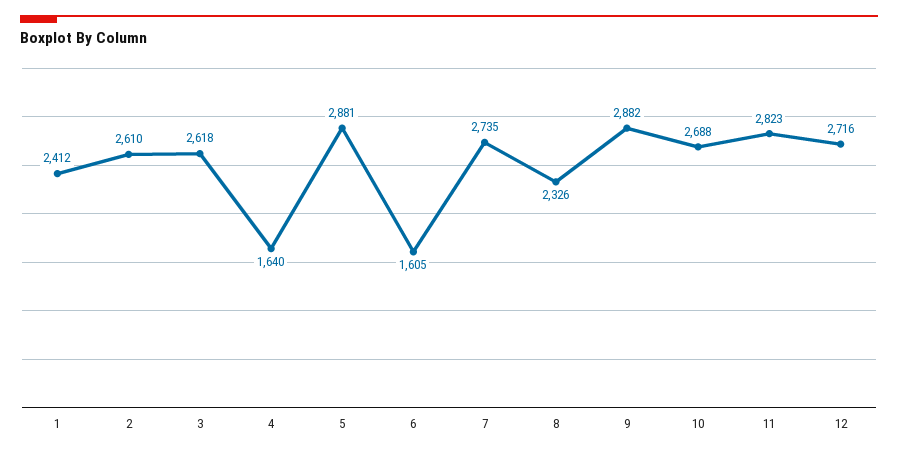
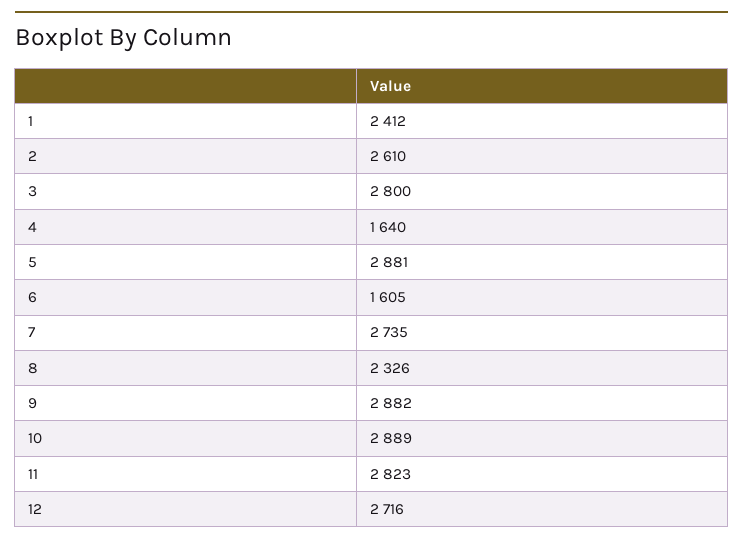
3: 2618 -> 2800
10: 2688 -> 2889

